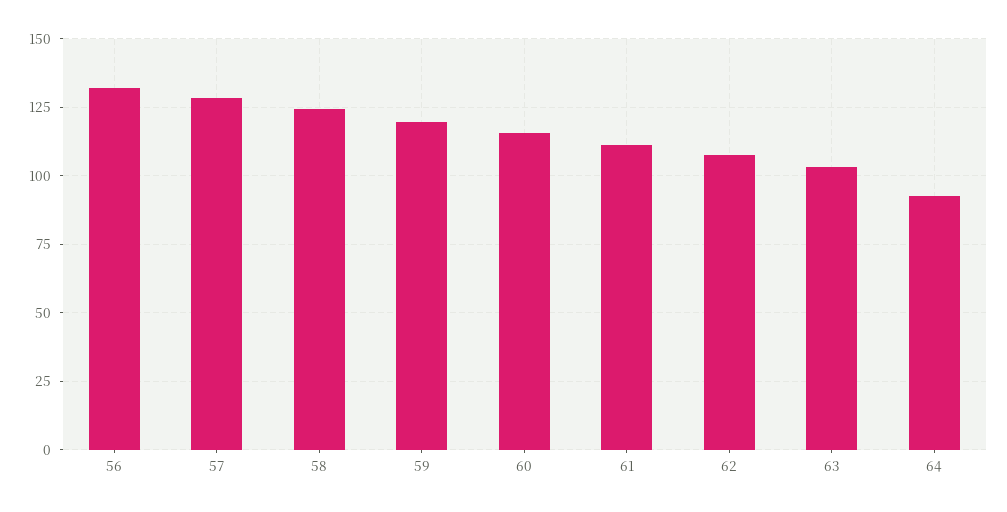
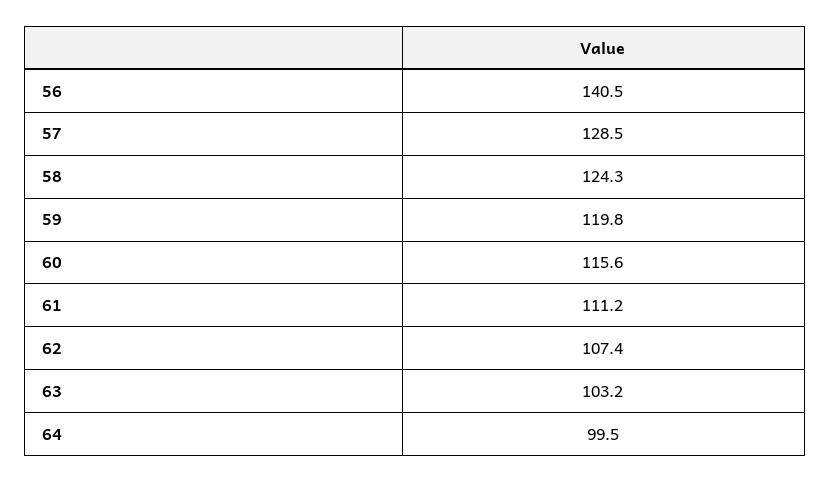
56: 132.5 -> 140.5
64: 92.5 -> 99.5

